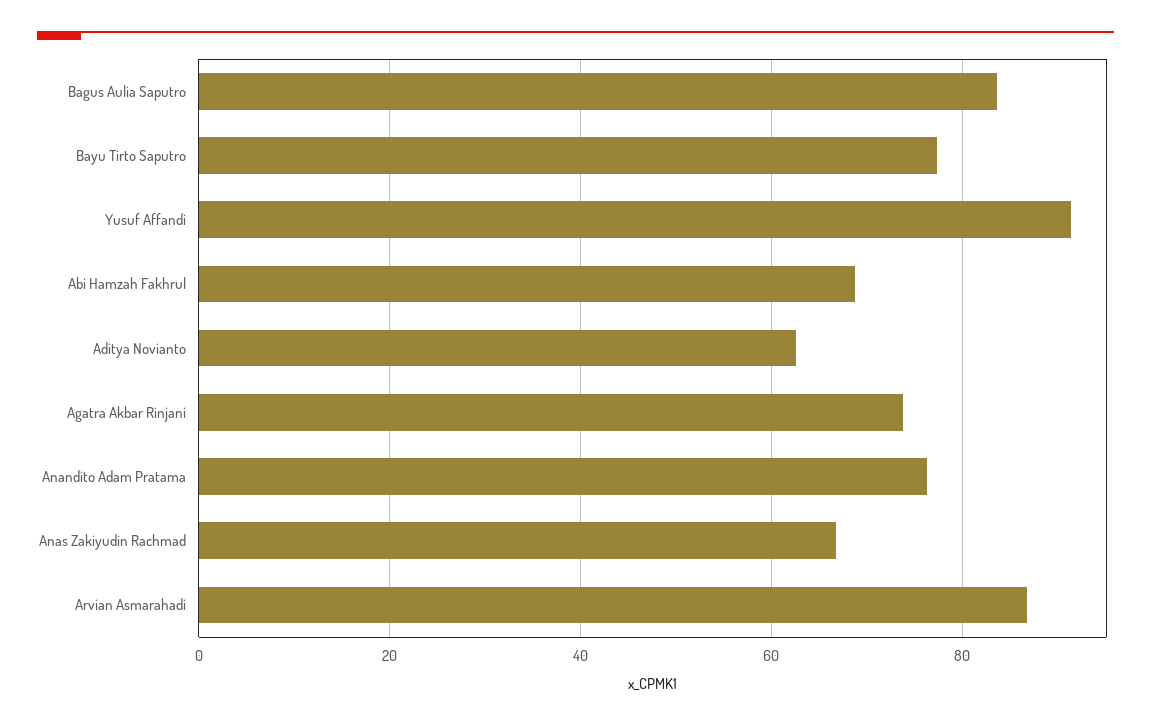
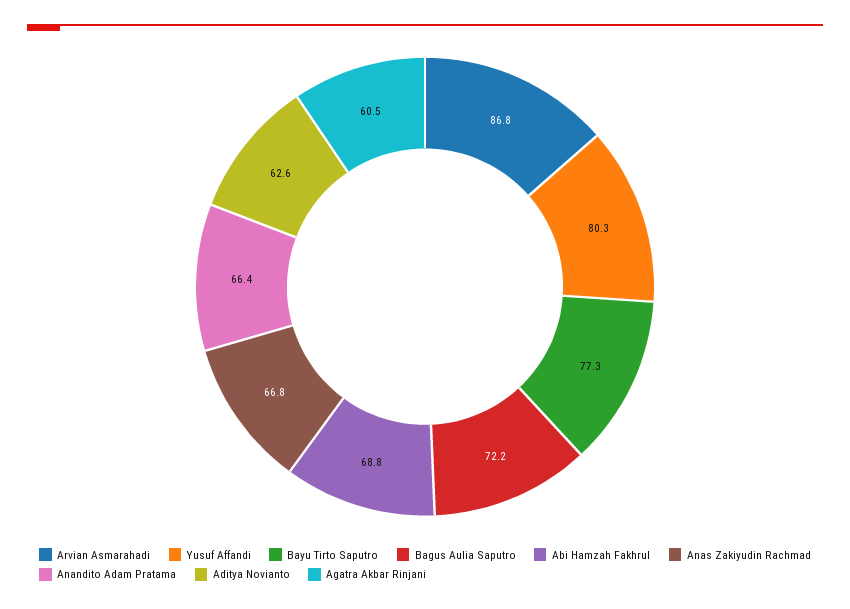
Bagus Aulia Saputro: 84 -> 72.2
Yusuf Affandi: 92 -> 80.3
Agatra Akbar Rinjani: 74 -> 60.5
Anandito Adam Pratama: 76 -> 66.4

